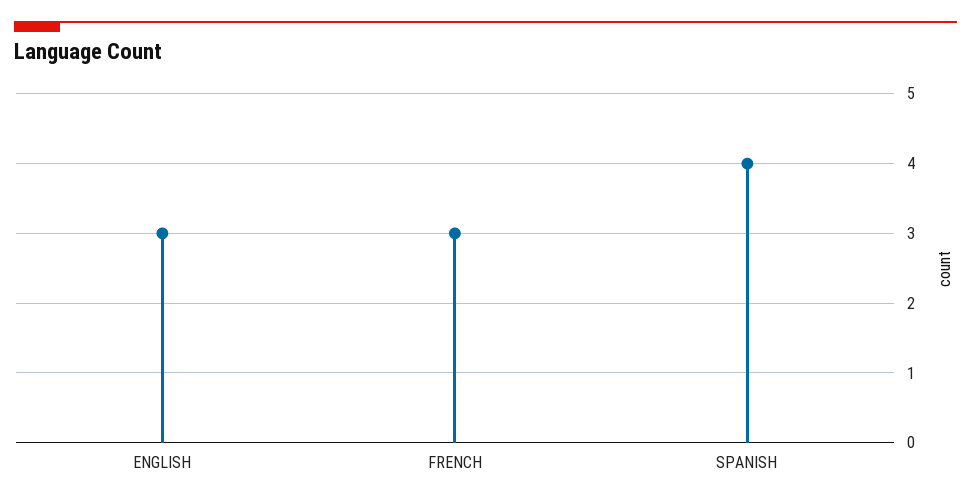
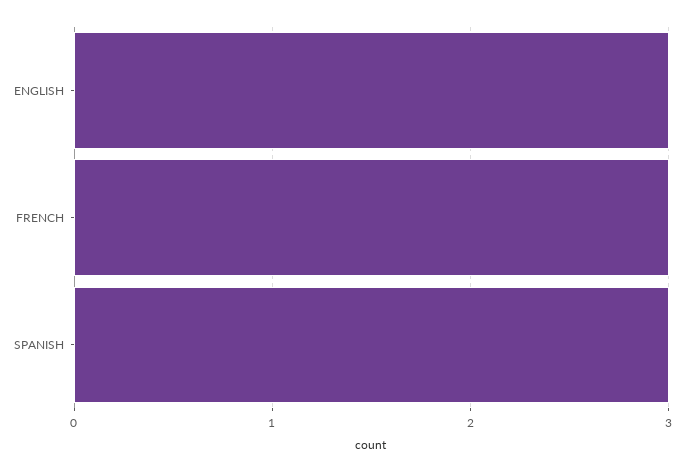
SPANISH: 4 -> 3

